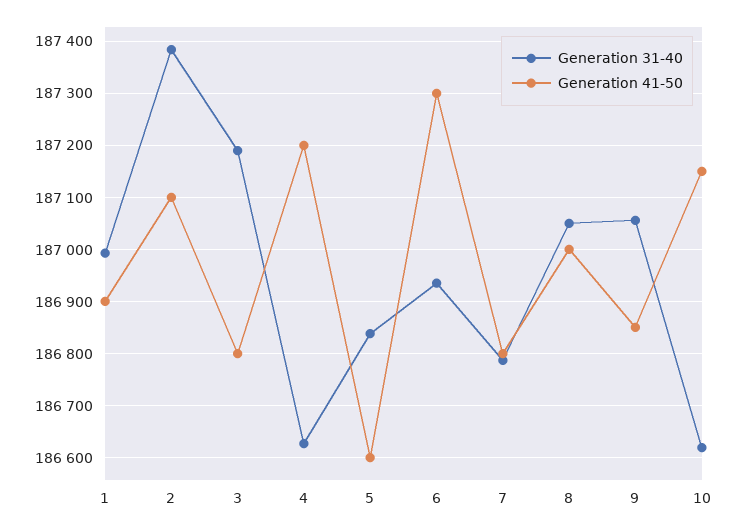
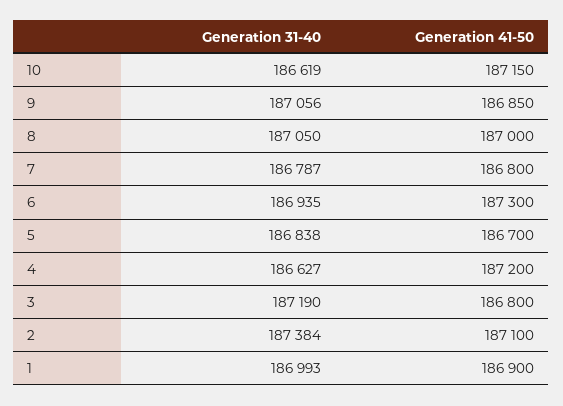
Generation 41-50, 5: 186600 -> 186700

